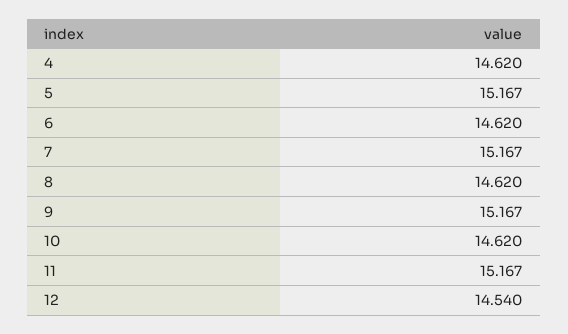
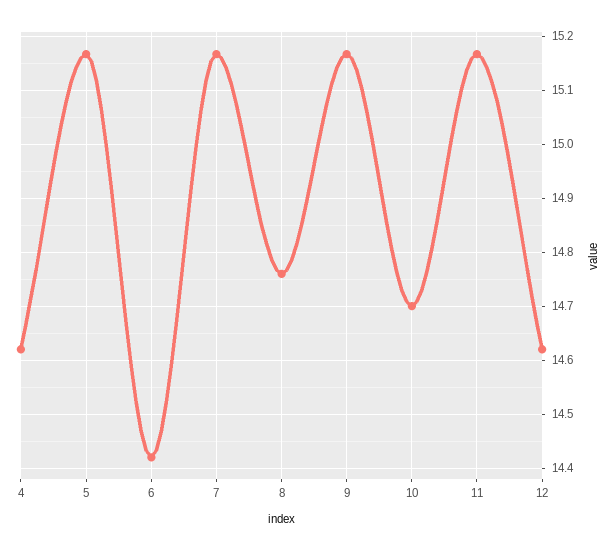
6: 14.62 -> 14.42
8: 14.62 -> 14.76
10: 14.62 -> 14.7
12: 14.54 -> 14.62

